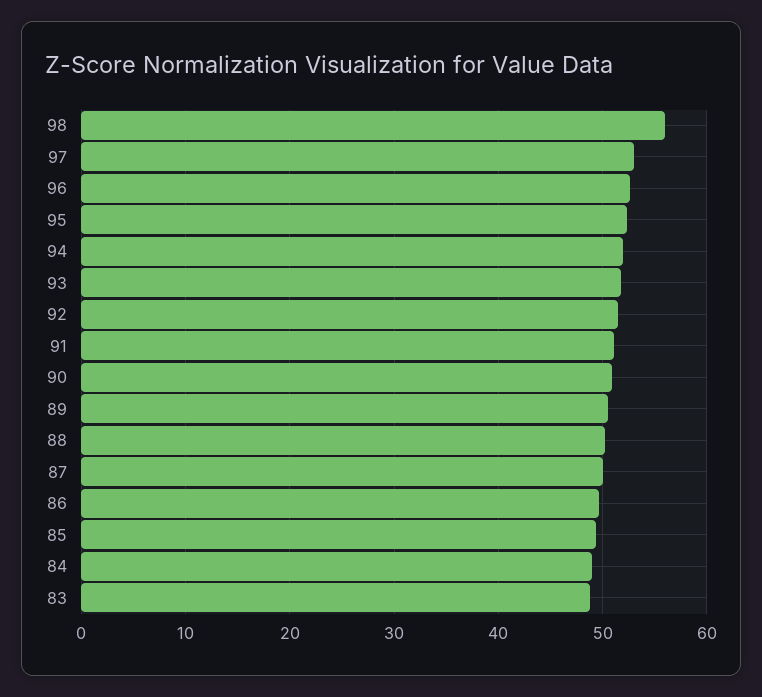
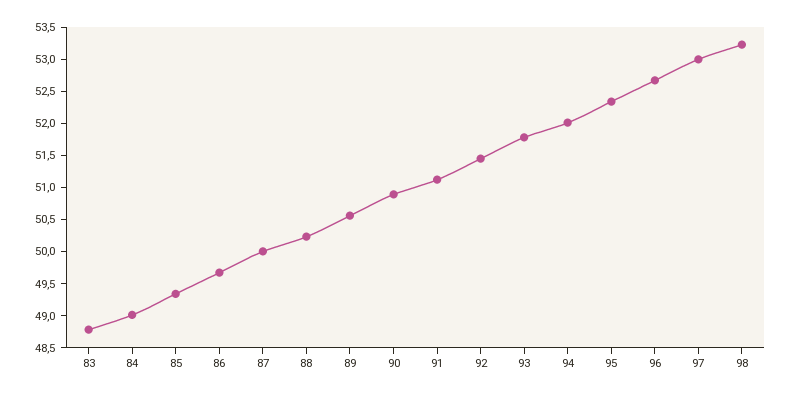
98: 56 -> 53.25

